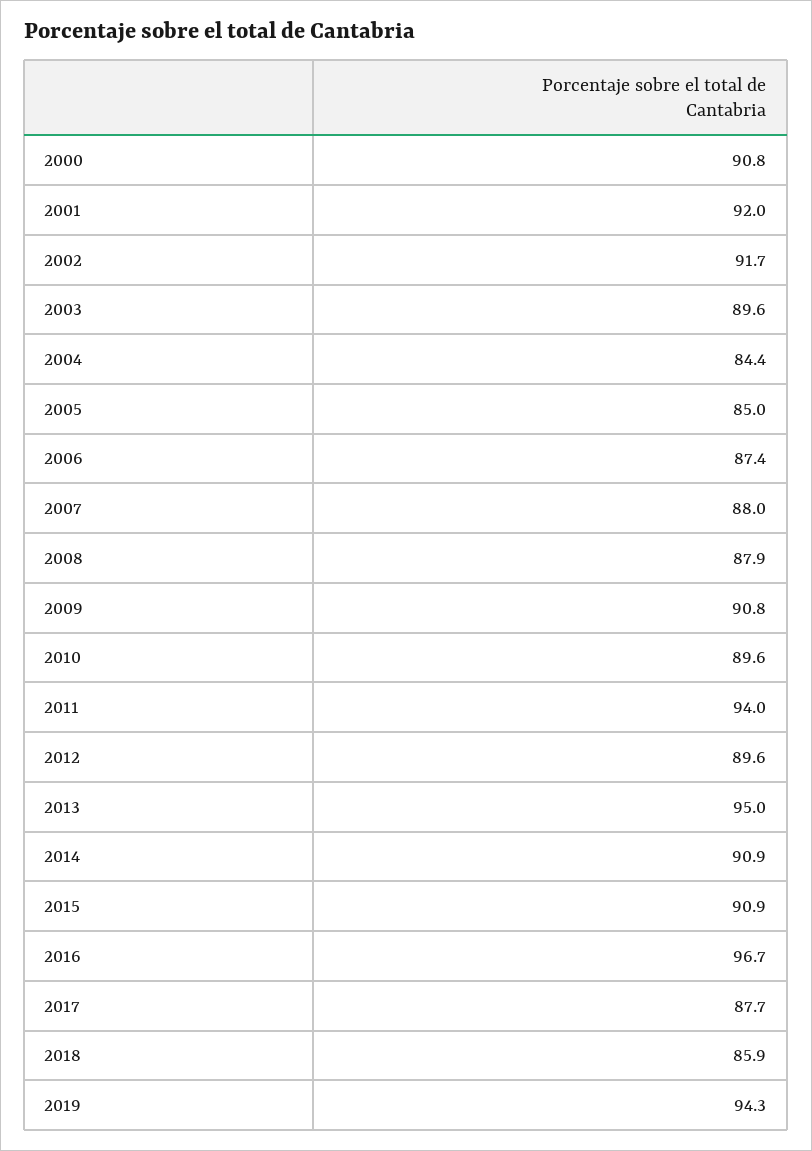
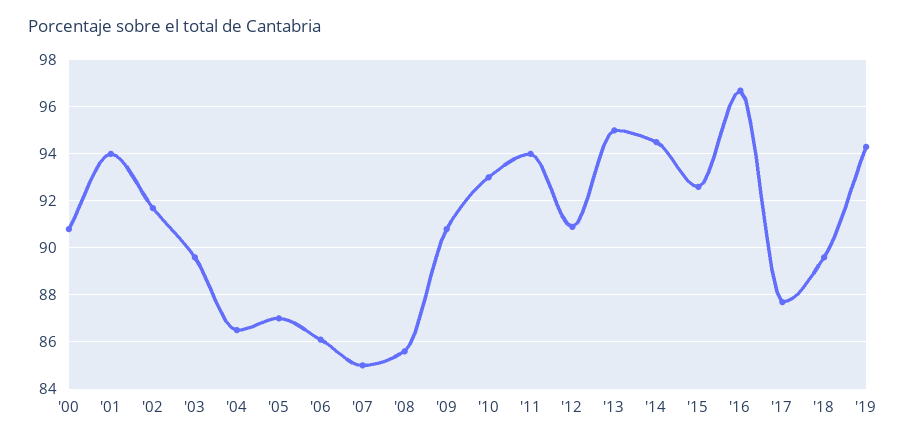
2001: 92 -> 94
2004: 84.4 -> 86.5
2005: 85 -> 87
2006: 87.4 -> 86
2007: 88 -> 85
2008: 87.9 -> 85.5
2010: 89.6 -> 93
2012: 89.6 -> 91
2014: 90.9 -> 94.5
2015: 90.9 -> 92.5
2018: 85.9 -> 89.5

